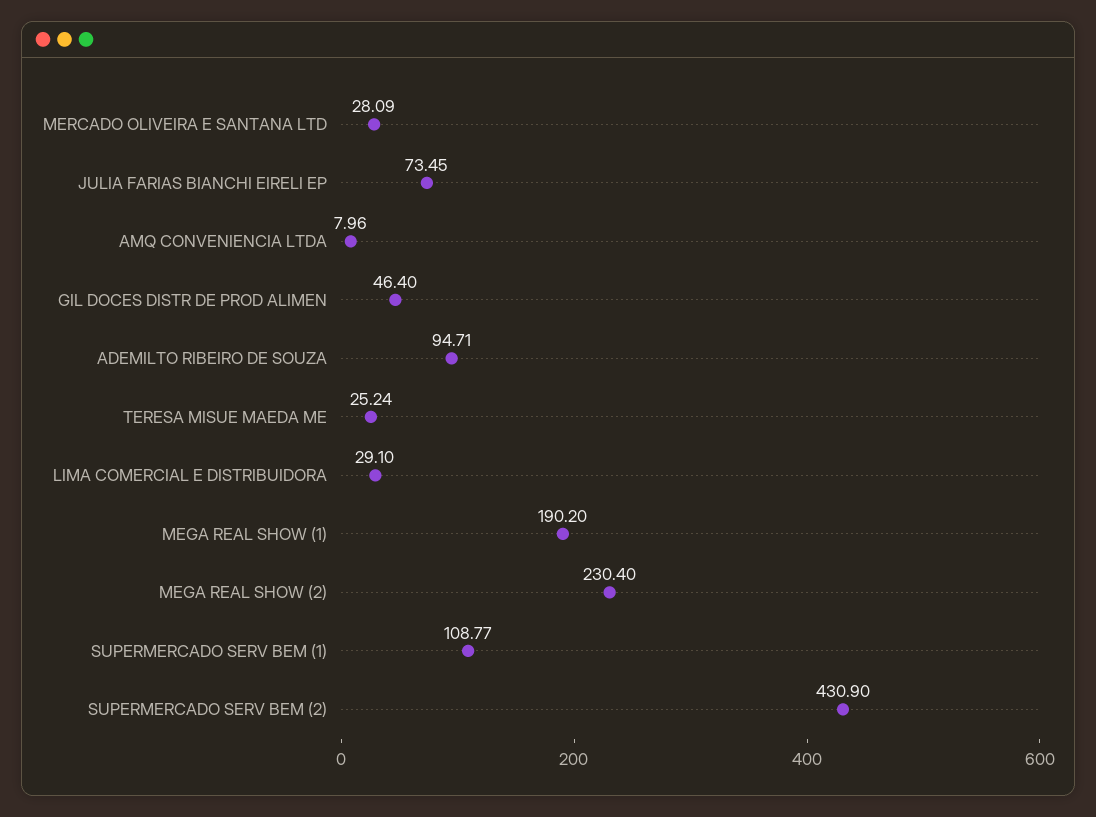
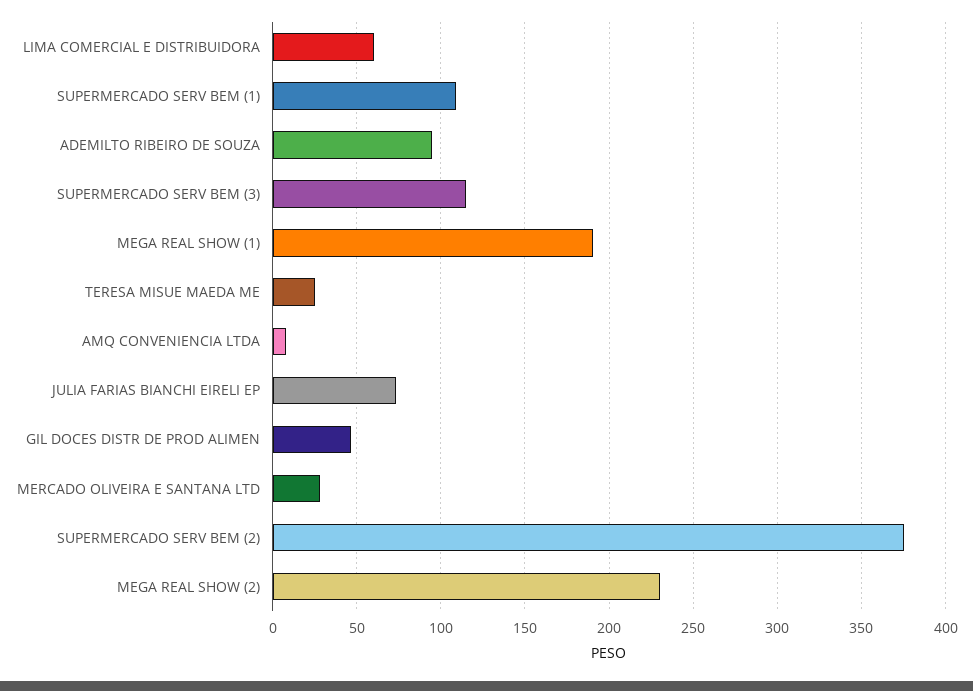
LIMA COMERCIAL E DISTRIBUIDORA: 29.1 -> 60
SUPERMERCADO SERV BEM (2): 430.9 -> 375
SUPERMERCADO SERV BEM (3): none -> 115

